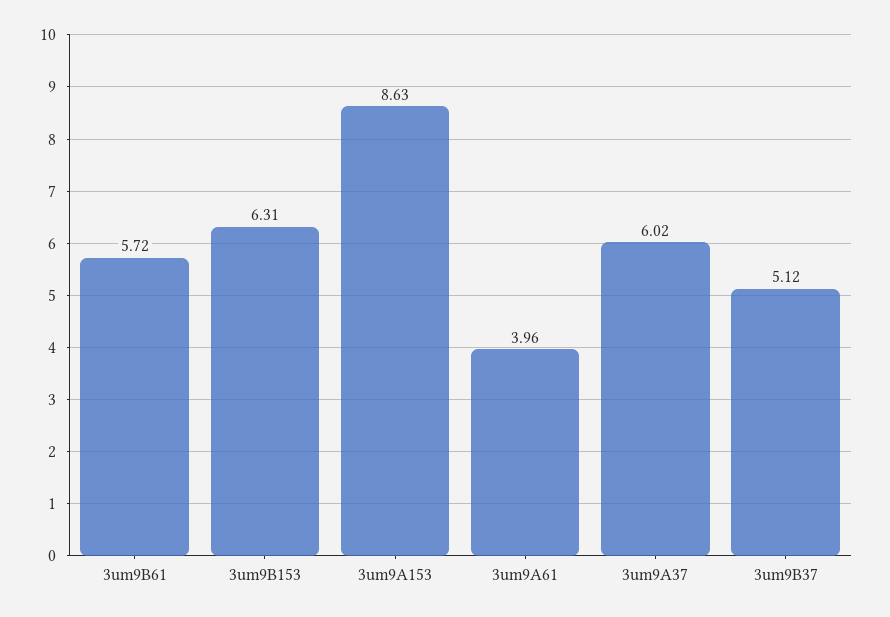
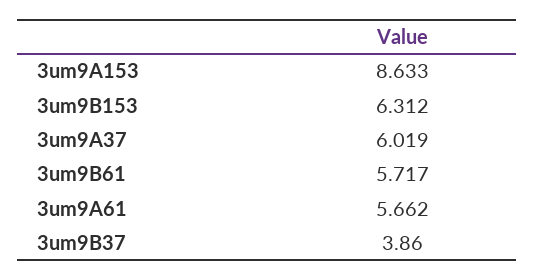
3um9A61: 3.96 -> 5.662
3um9B37: 5.12 -> 3.86

